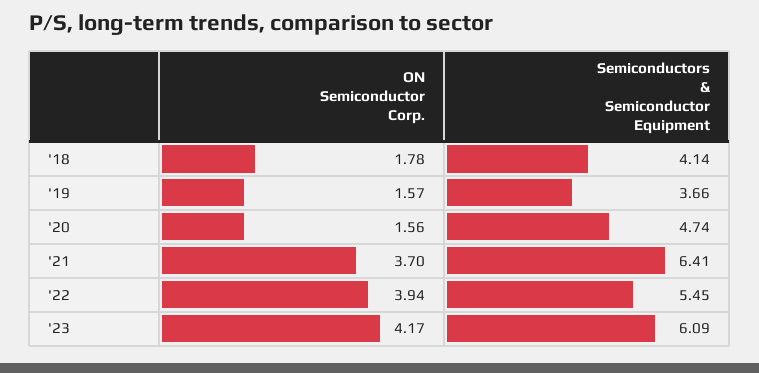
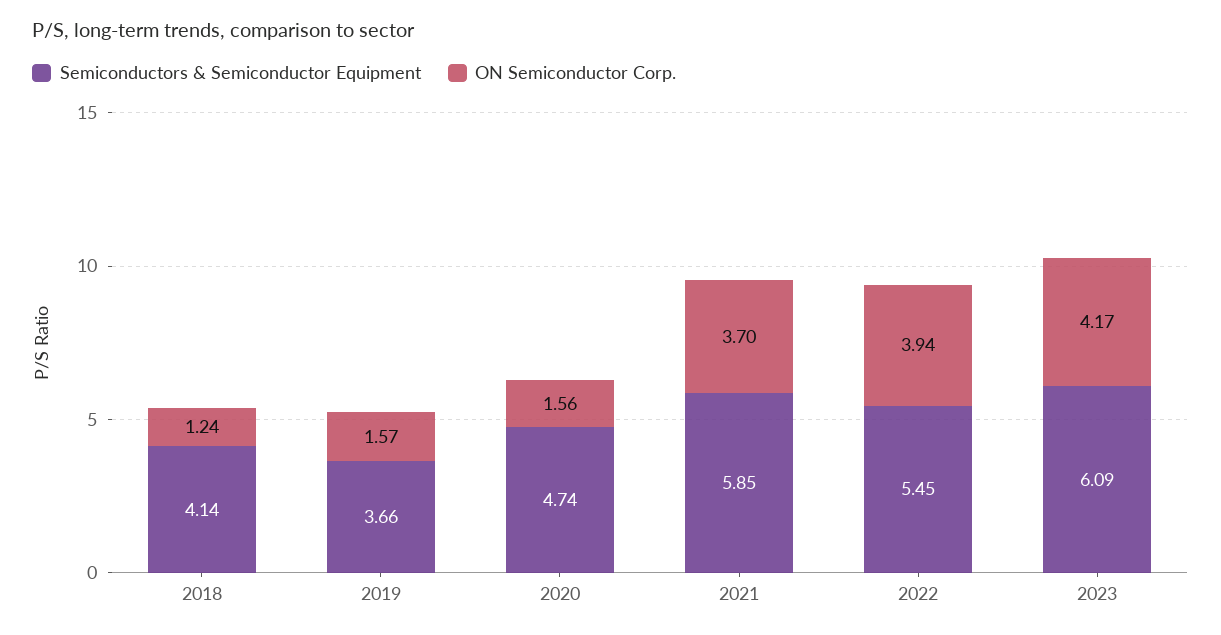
ON Semiconductor Corp., '18: 1.78 -> 1.24
Semiconductors & Semiconductor Equipment, '21: 6.41 -> 5.85

